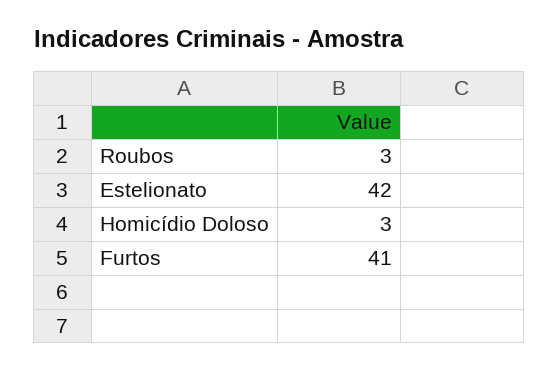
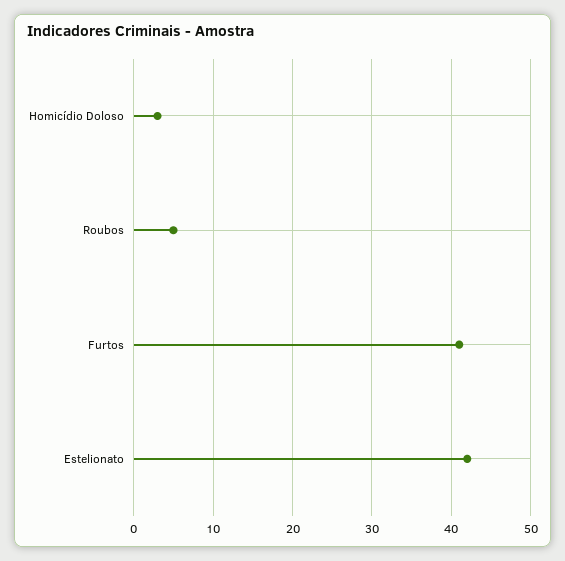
Roubos: 3 -> 5

